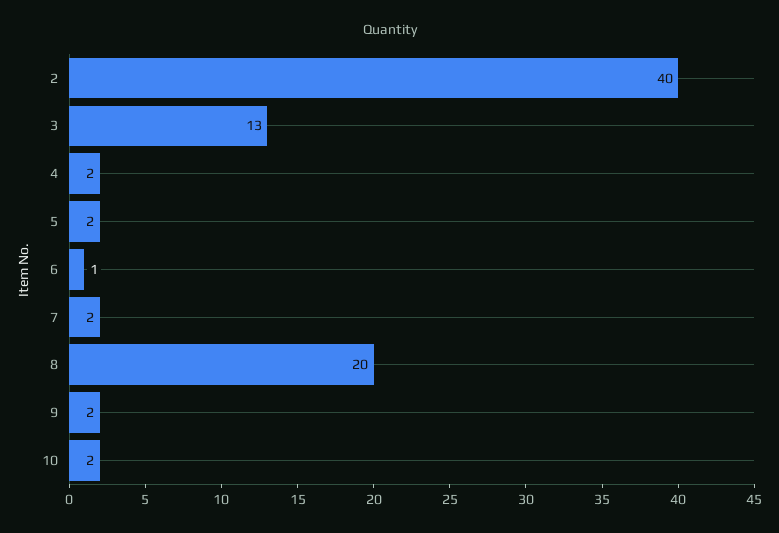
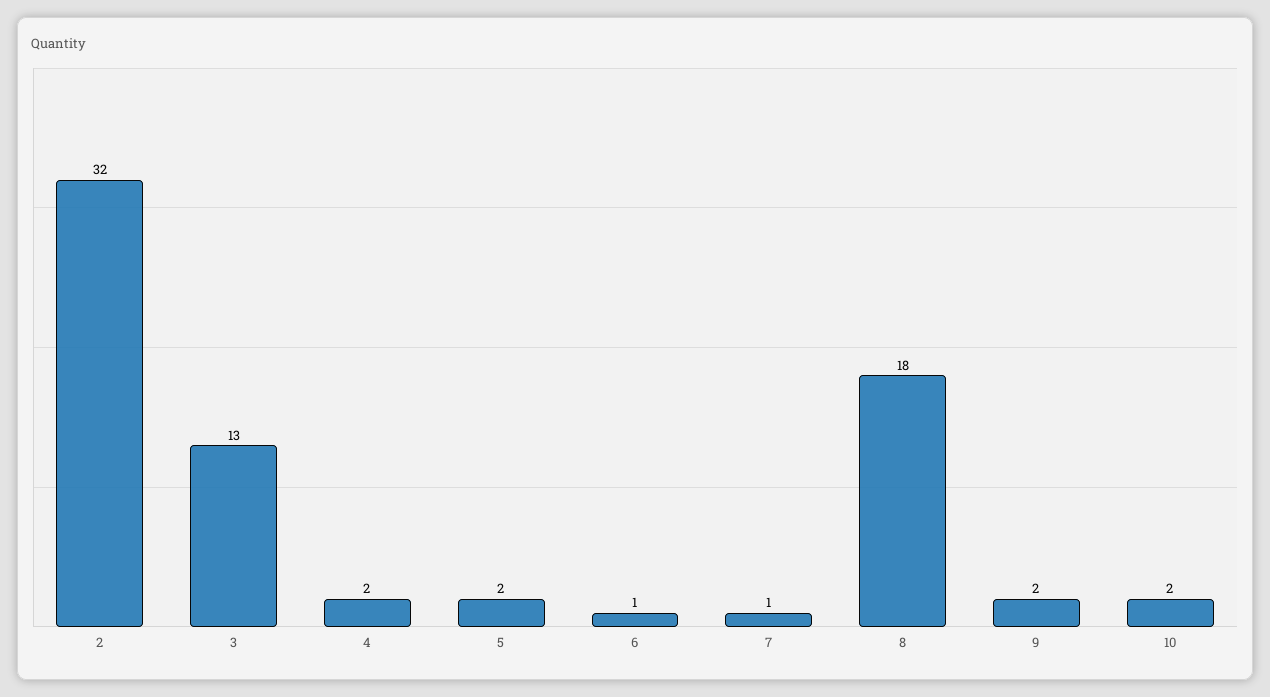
2: 40 -> 32
7: 2 -> 1
8: 20 -> 18

